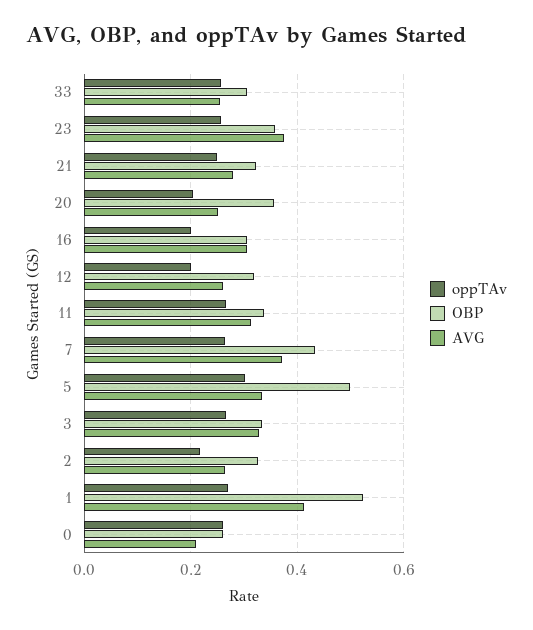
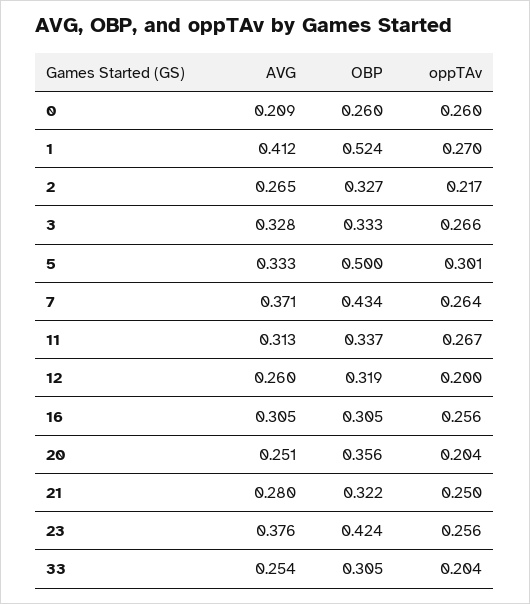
oppTAv, 33: 0.26 -> 0.204
OBP, 23: 0.36 -> 0.424
oppTAv, 16: 0.2 -> 0.256

